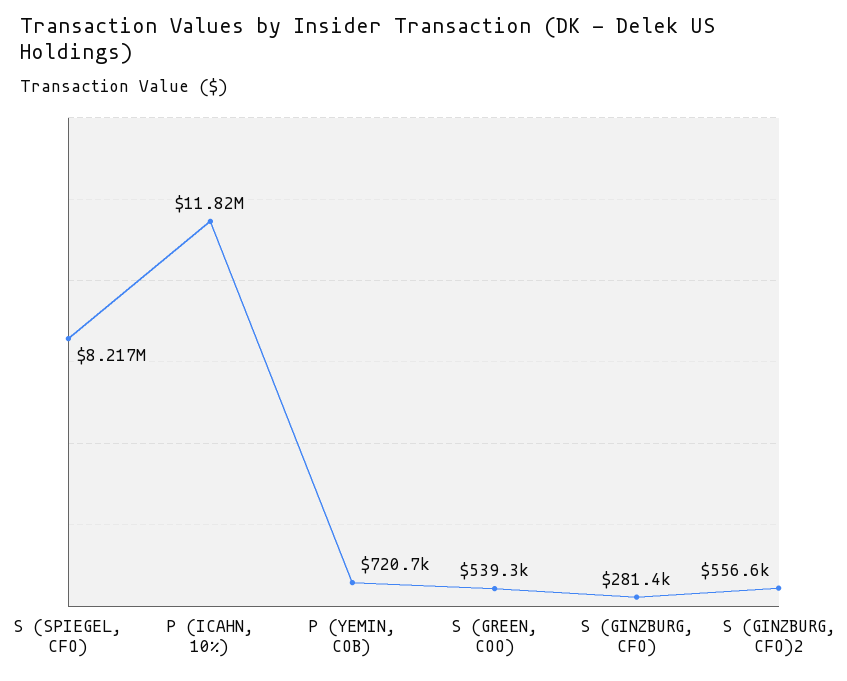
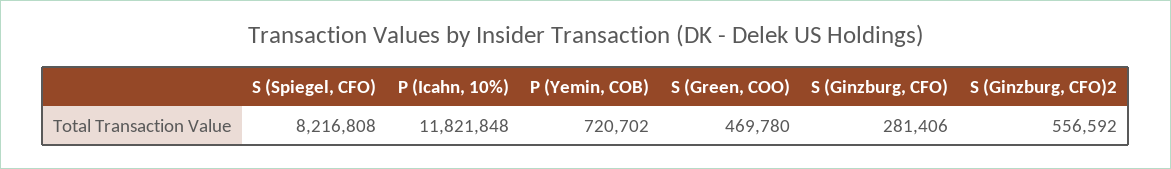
S (GREEN, COO): 539300 -> 469780

